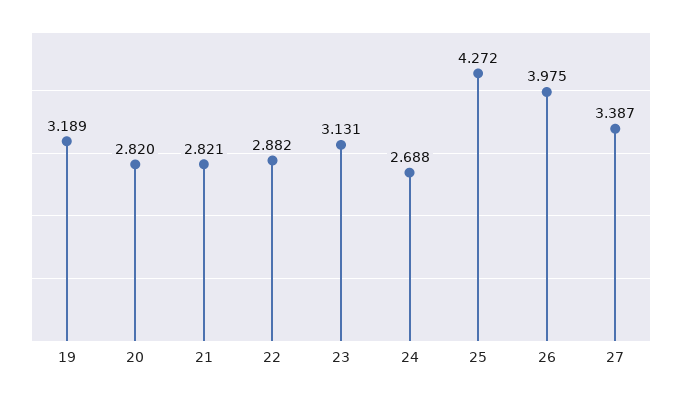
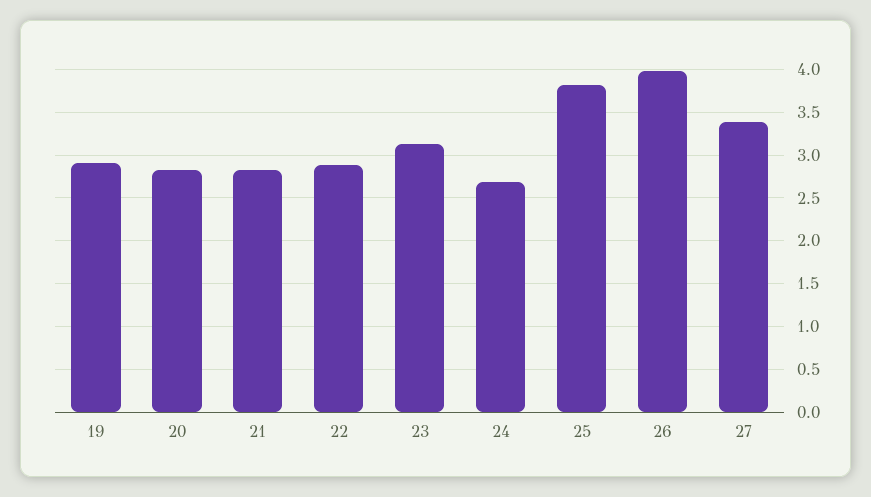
19: 3.189 -> 2.9
25: 4.272 -> 3.8

